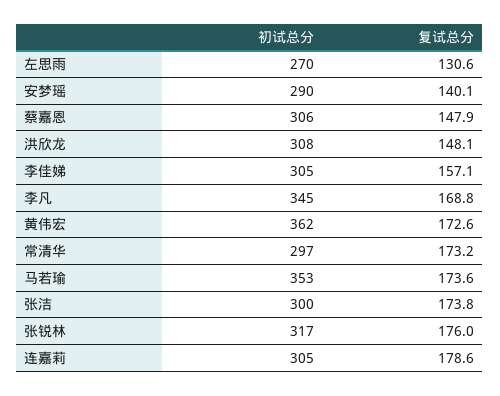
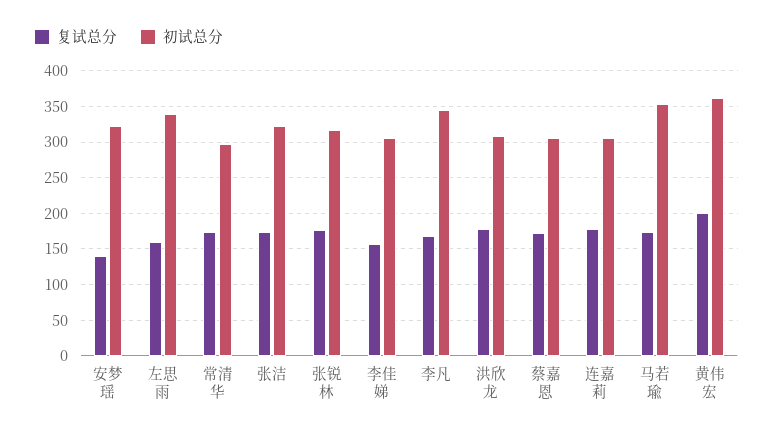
初试总分, 左思雨: 270 -> 340
复试总分, 左思雨: 130.6 -> 160
初试总分, 安梦瑶: 290 -> 320
复试总分, 蔡嘉恩: 147.9 -> 170
复试总分, 洪欣龙: 148.1 -> 180
复试总分, 黄伟宏: 172.6 -> 200
初试总分, 张洁: 300 -> 320

